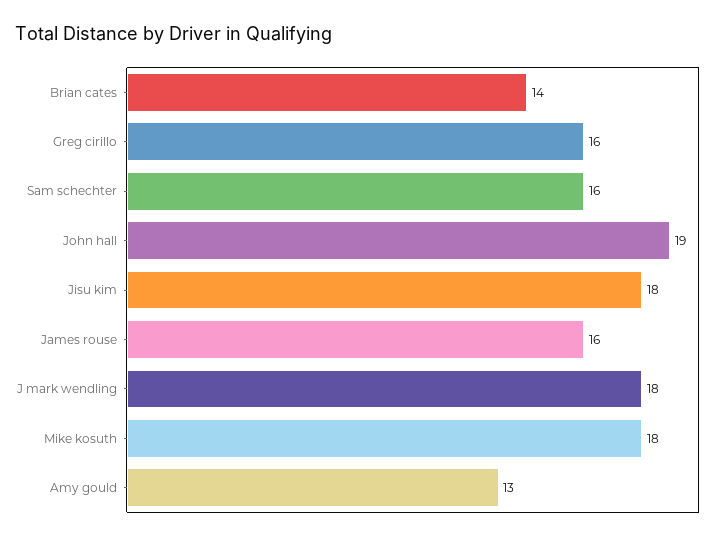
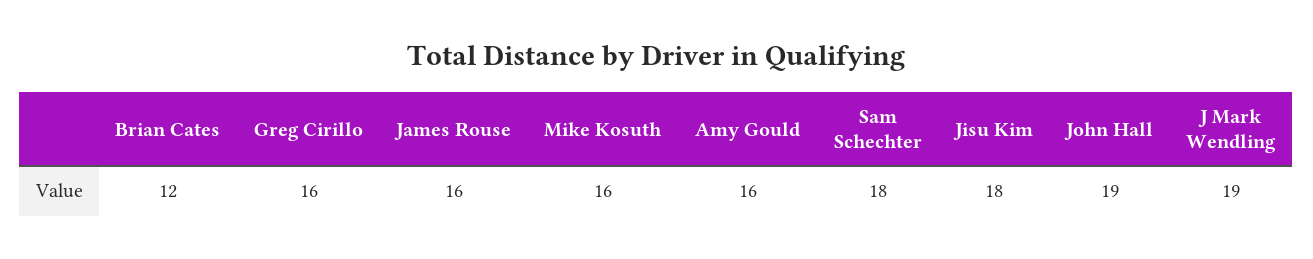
Brian cates: 14 -> 12
Sam schechter: 16 -> 18
J mark wendling: 18 -> 19
Mike kosuth: 18 -> 16
Amy gould: 13 -> 16

